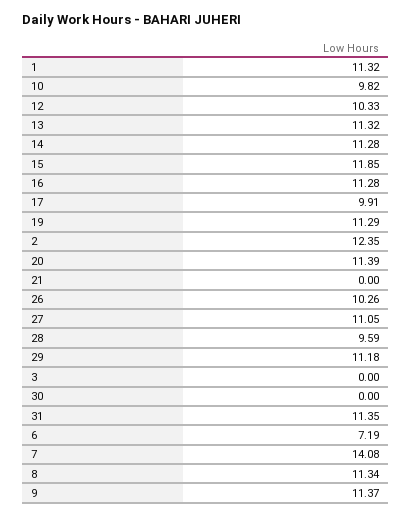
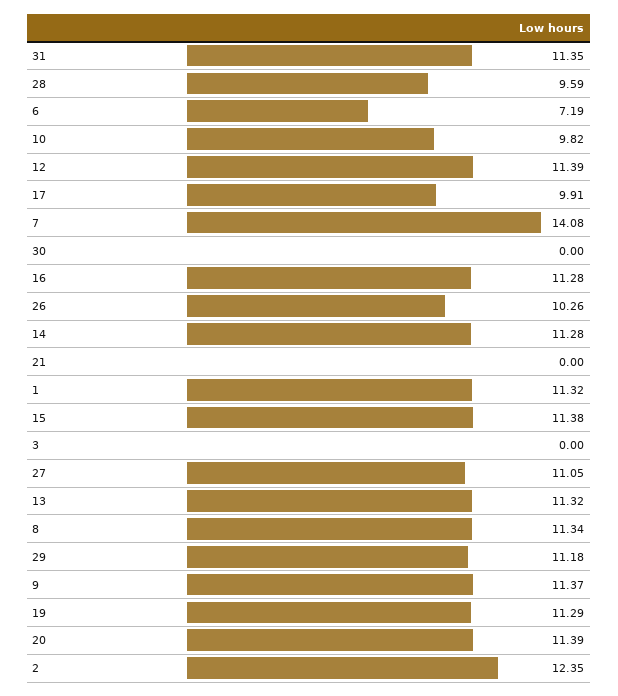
12: 10.33 -> 11.39
15: 11.85 -> 11.38

